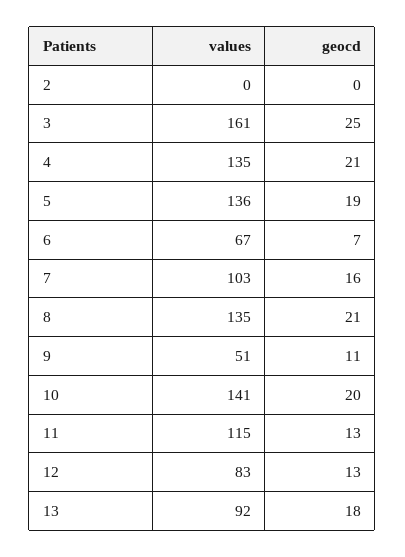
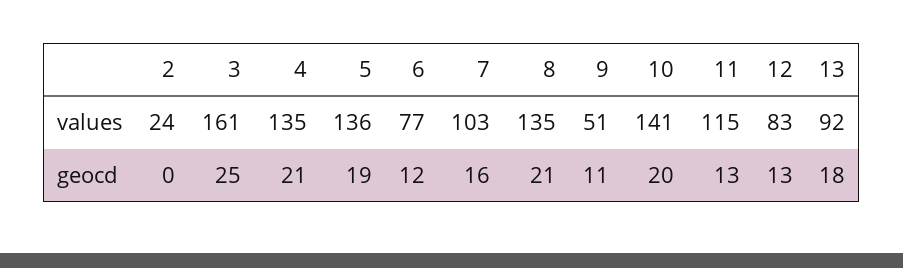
values, 2: 0 -> 24
values, 6: 67 -> 77
geocd, 6: 7 -> 12

